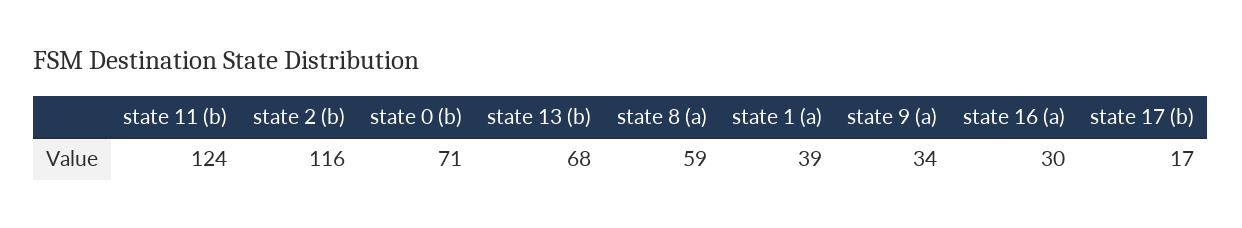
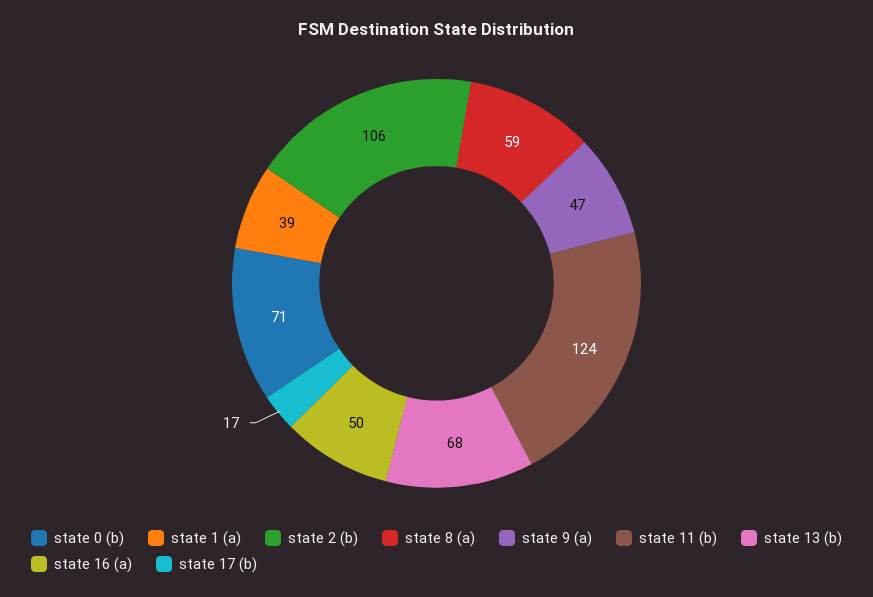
state 2 (b): 116 -> 106
state 9 (a): 34 -> 47
state 16 (a): 30 -> 50

